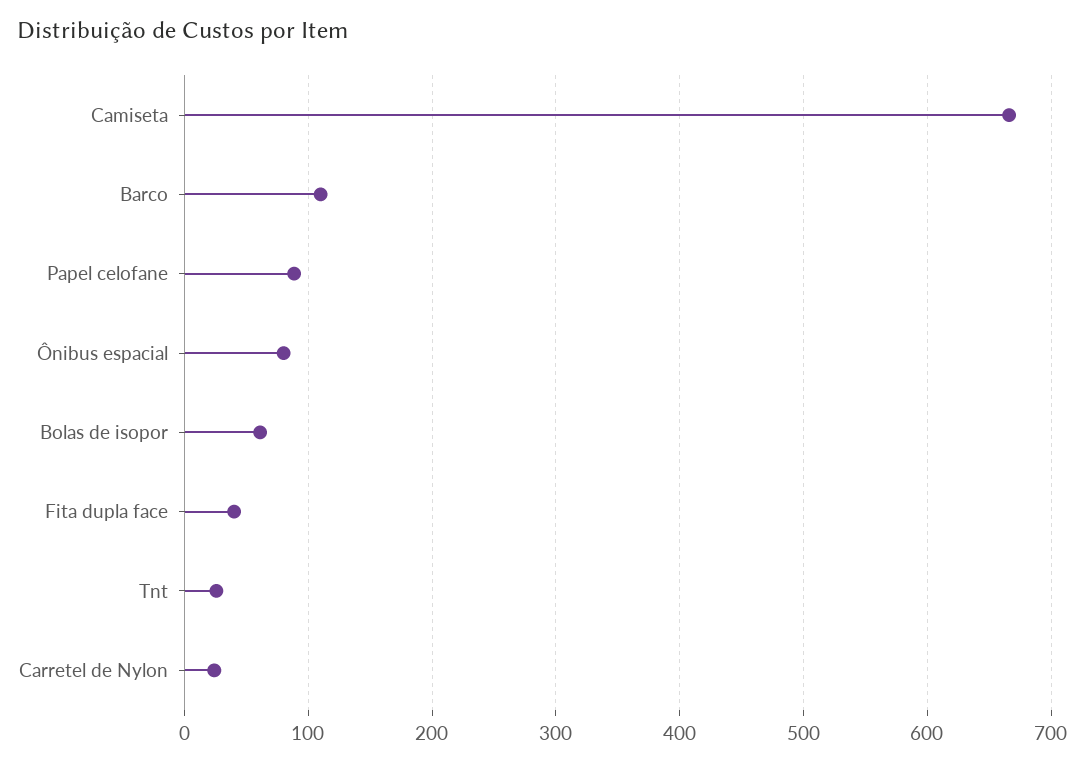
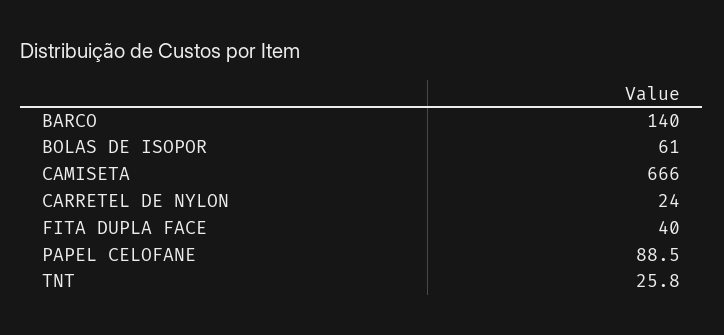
Barco: 110 -> 140
Ônibus espacial: 80 -> none

